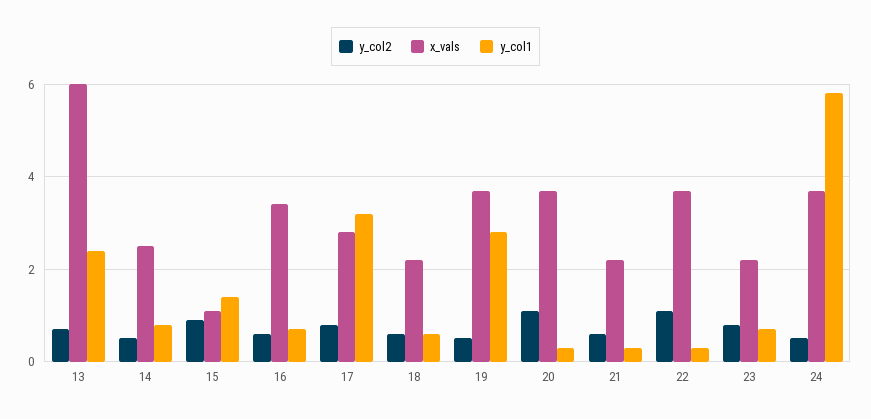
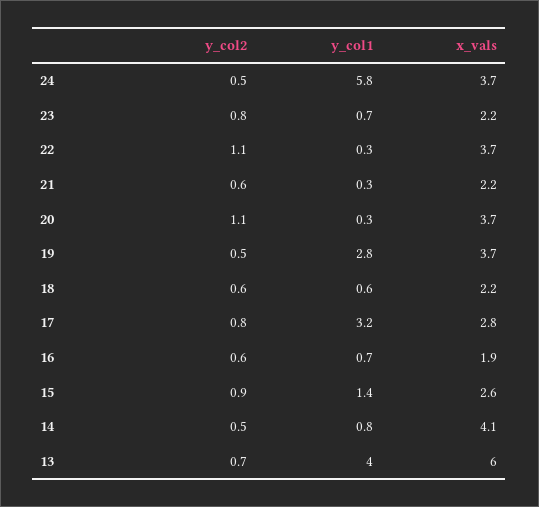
y_col1, 13: 2.5 -> 4
x_vals, 14: 2.5 -> 4.1
x_vals, 15: 1 -> 2.6
x_vals, 16: 3.5 -> 1.9

